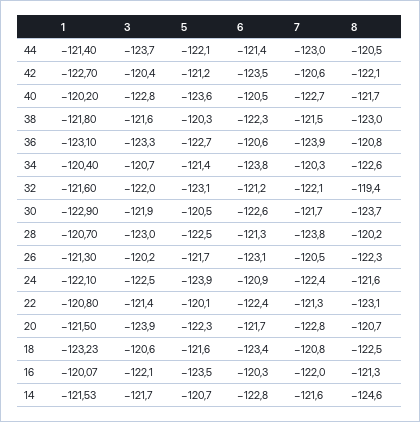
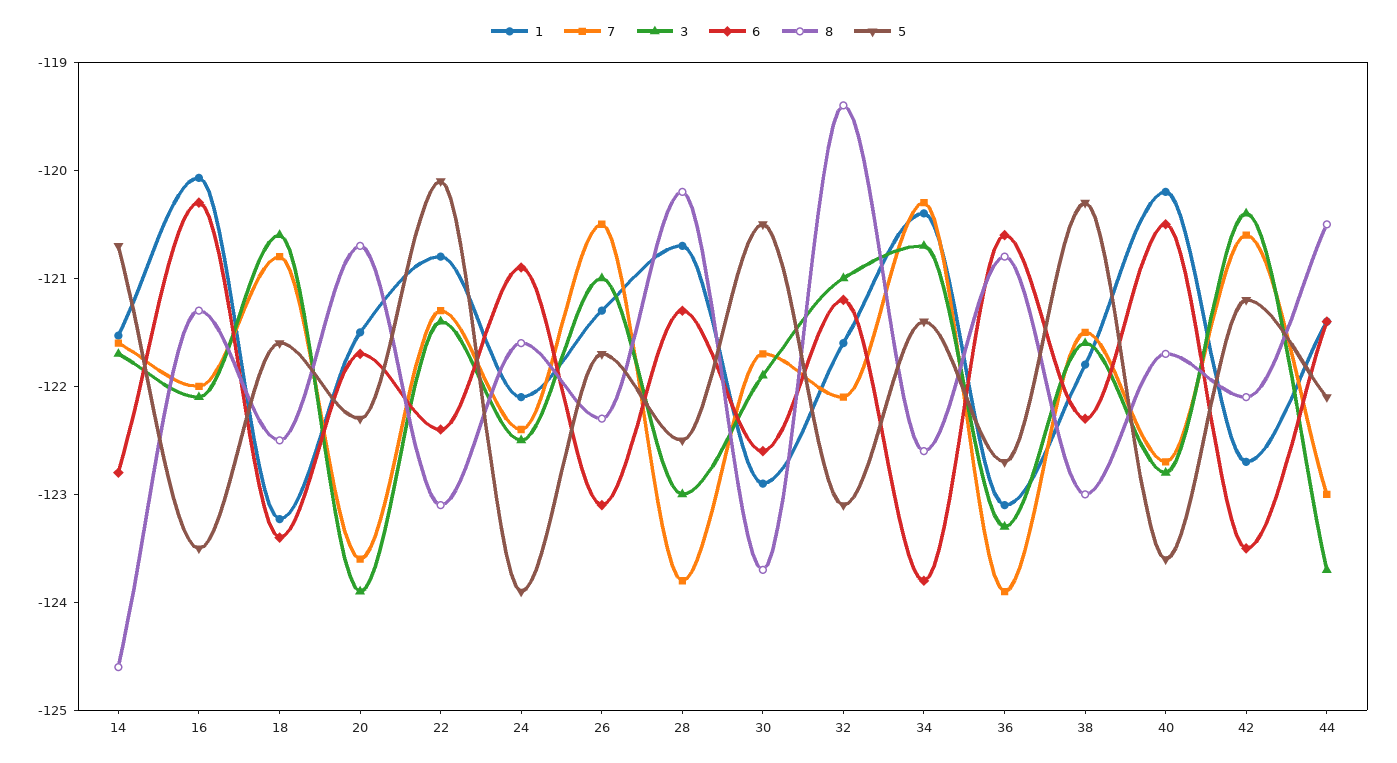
3, 32: -122 -> -121
3, 26: -120.2 -> -121
7, 20: -122.8 -> -123.6

